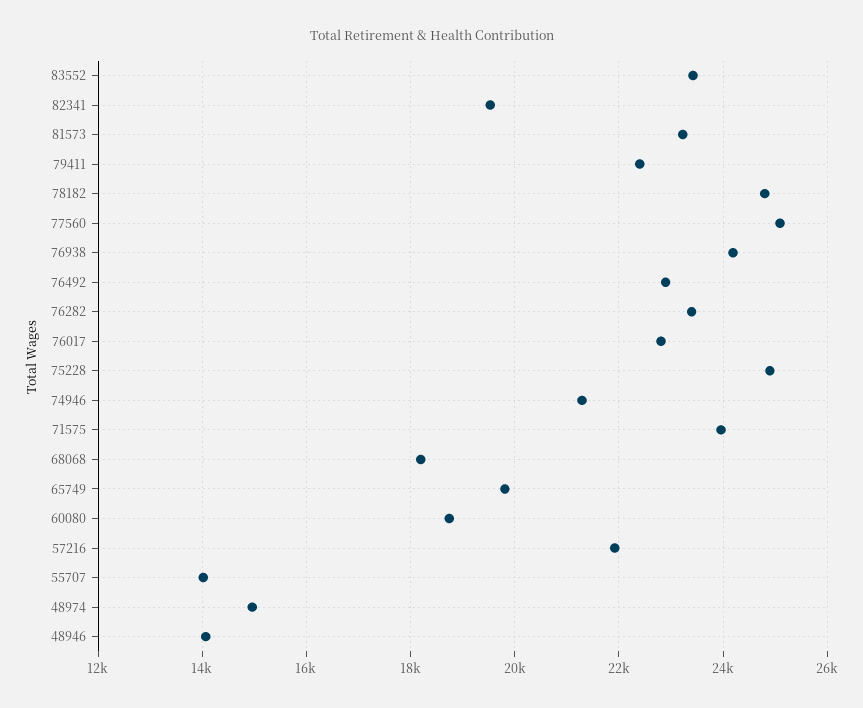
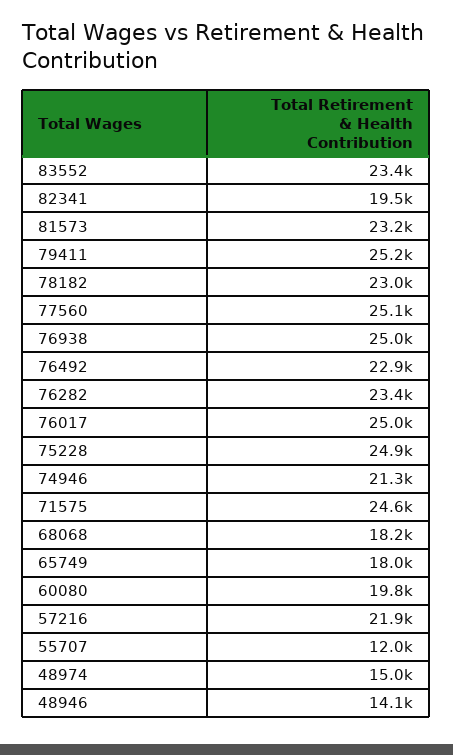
79411: 22400 -> 25200
78182: 24800 -> 23000
76938: 24200 -> 25000
76017: 22800 -> 25000
71575: 24000 -> 24600
65749: 19800 -> 18000
60080: 18800 -> 19800
55707: 14000 -> 12000

